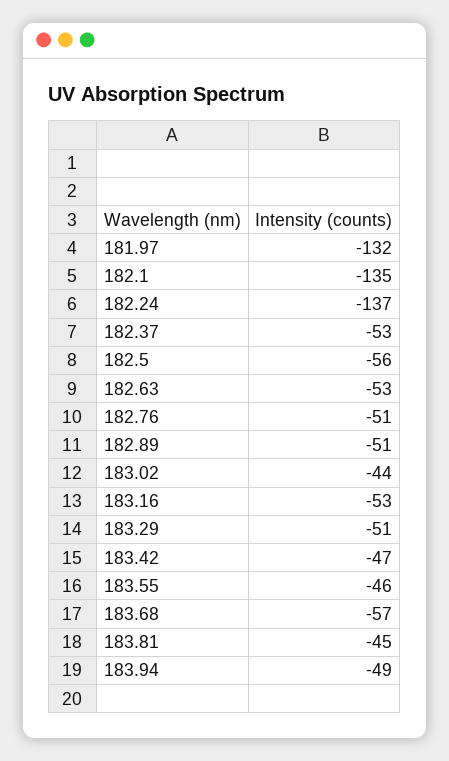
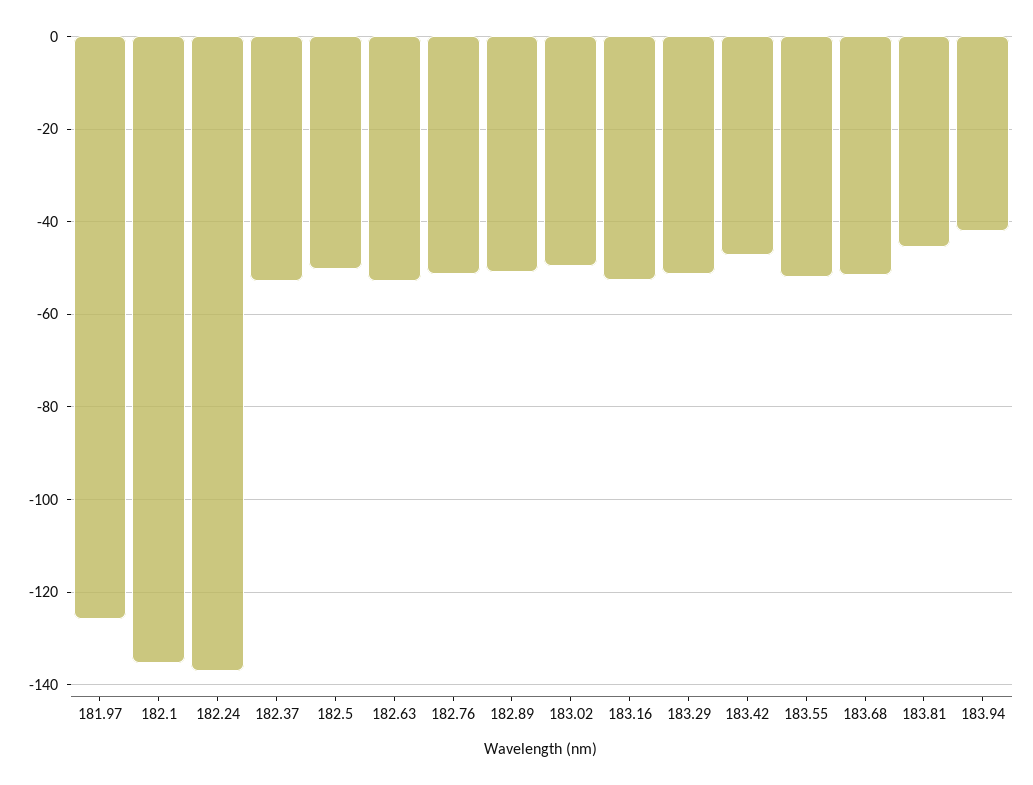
181.97: -132 -> -126
182.5: -56 -> -50
183.02: -44 -> -50
183.55: -46 -> -52
183.68: -57 -> -52
183.94: -49 -> -42

